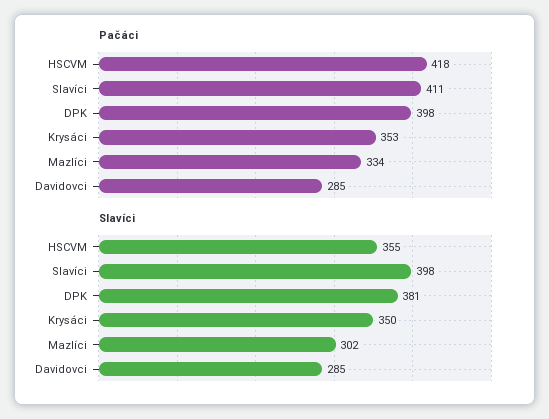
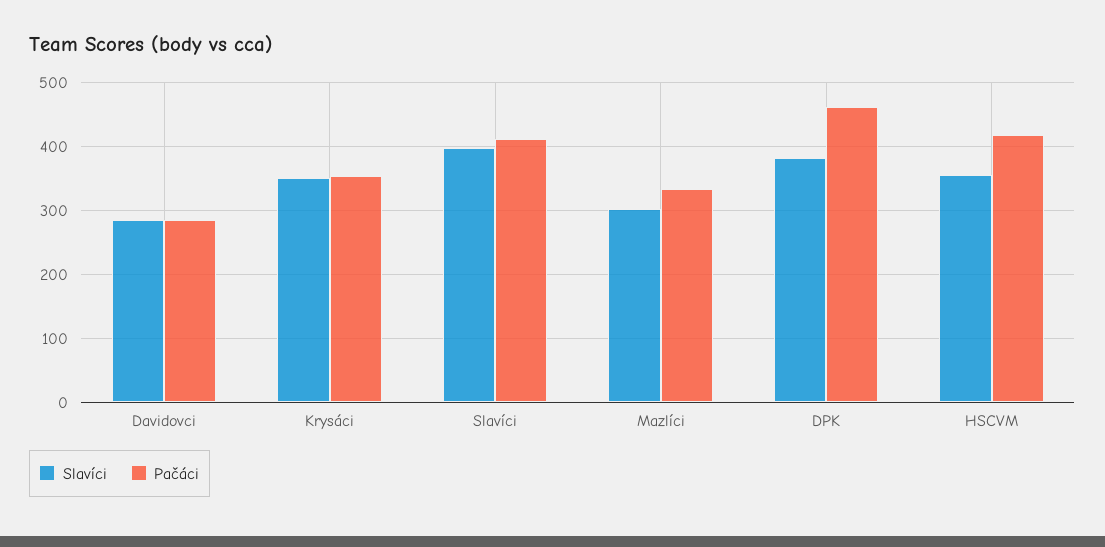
Pačáci, DPK: 398 -> 460

